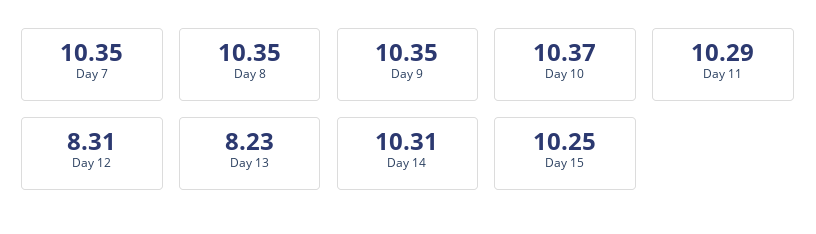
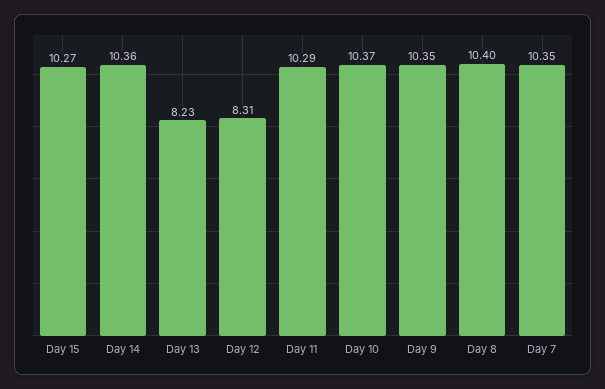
Day 8: 10.35 -> 10.4
Day 14: 10.31 -> 10.36
Day 15: 10.25 -> 10.27

